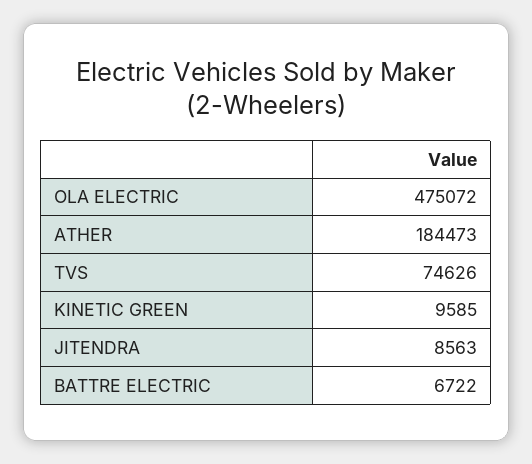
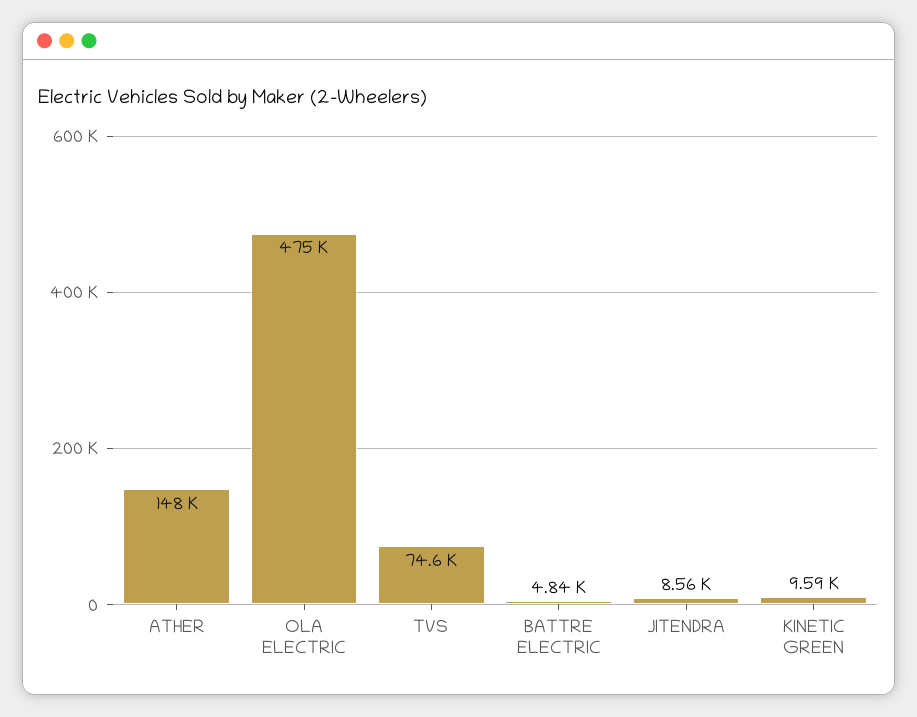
ATHER: 184473 -> 148000
BATTRE ELECTRIC: 6722 -> 4840

